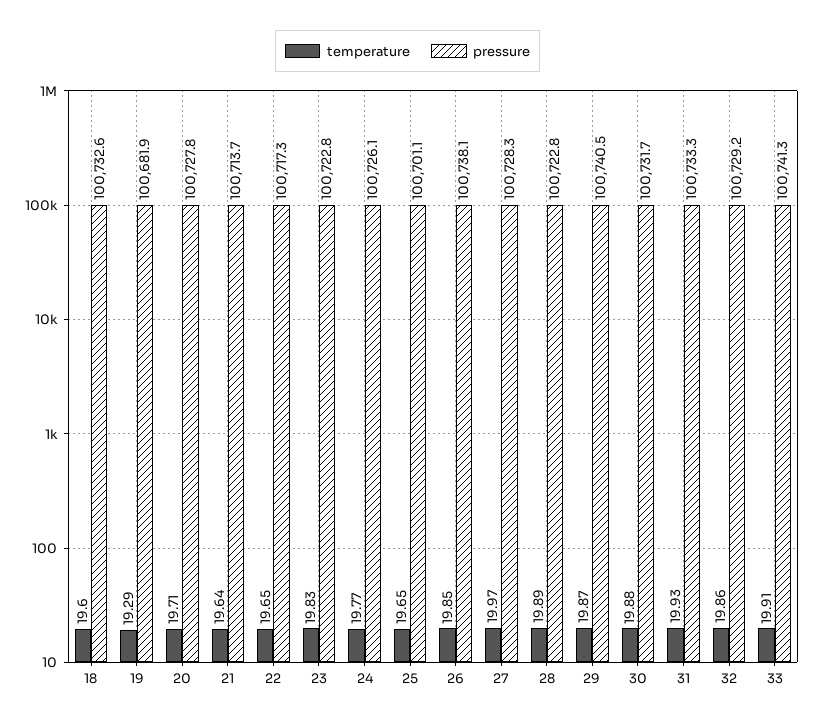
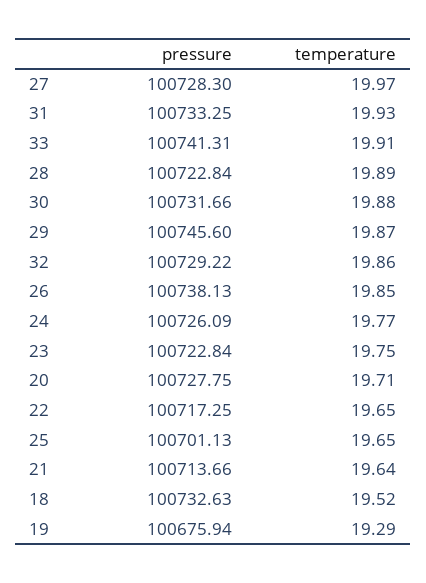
temperature, 18: 19.6 -> 19.52
pressure, 19: 100681.9 -> 100675.94
temperature, 23: 19.83 -> 19.75
pressure, 29: 100740.5 -> 100745.6

